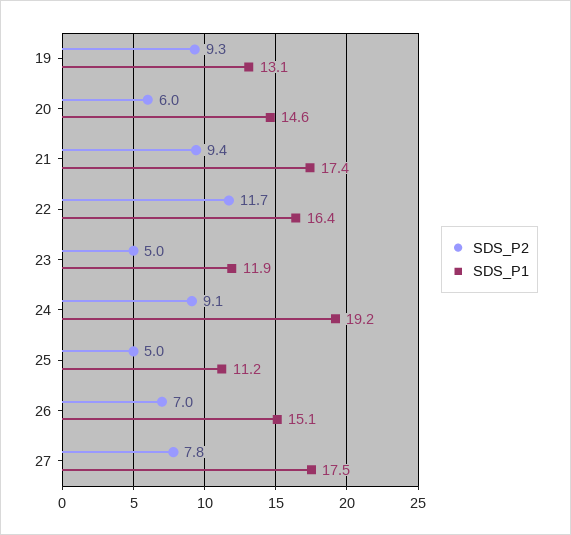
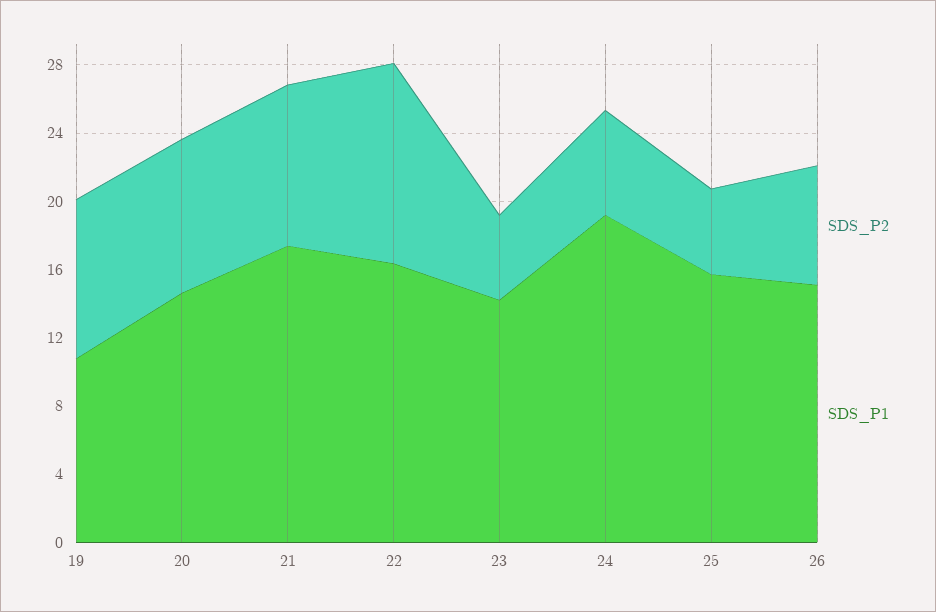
SDS_P1, 19: 13.1 -> 11
SDS_P2, 20: 6 -> 9
SDS_P1, 23: 11.9 -> 14
SDS_P2, 24: 9.1 -> 6
SDS_P1, 25: 11.2 -> 16
SDS_P2, 27: 7.8 -> none
SDS_P1, 27: 17.5 -> none

